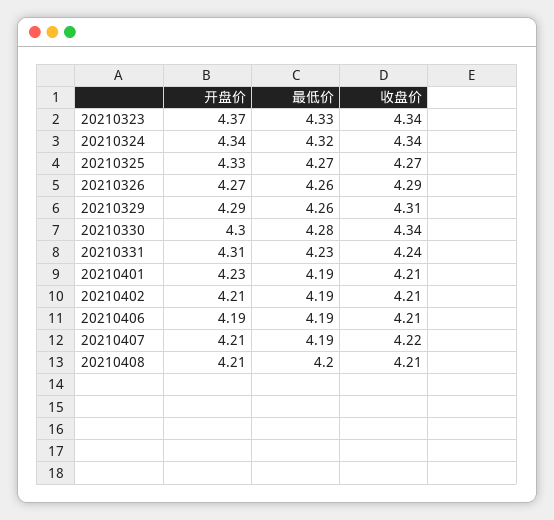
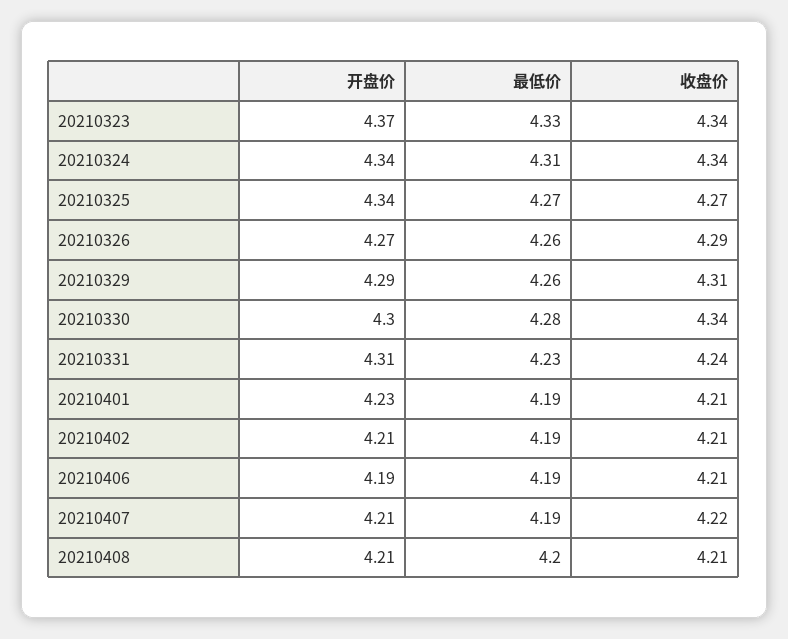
最低价, 20210324: 4.32 -> 4.31
开盘价, 20210325: 4.33 -> 4.34

